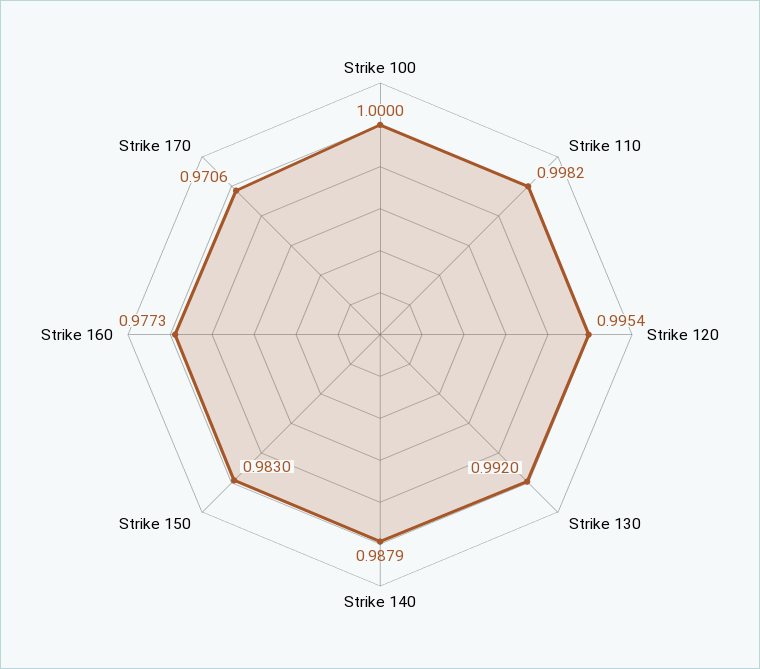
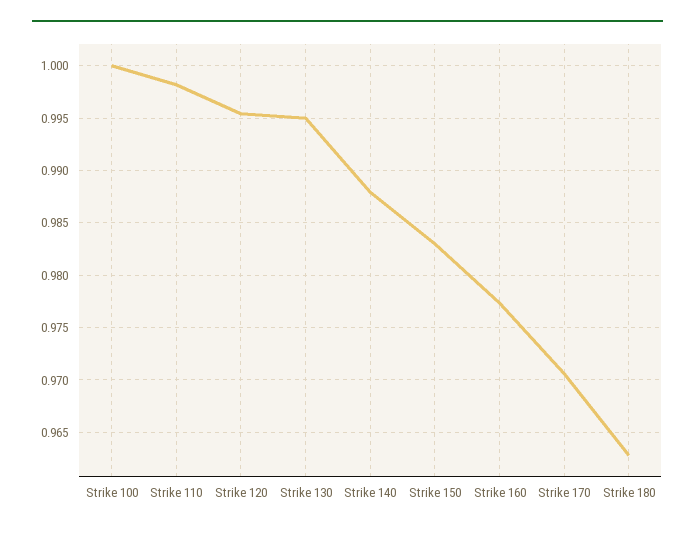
Strike 130: 0.992 -> 0.995
Strike 180: none -> 0.963

